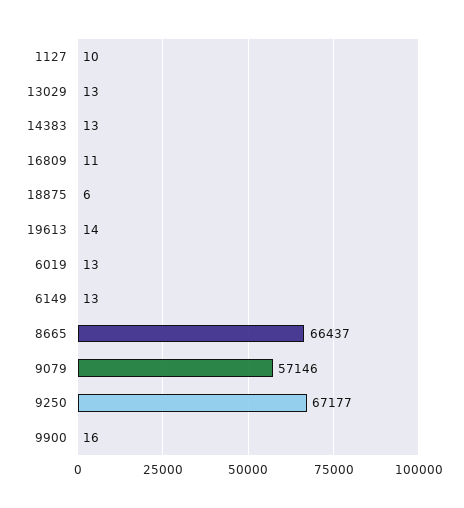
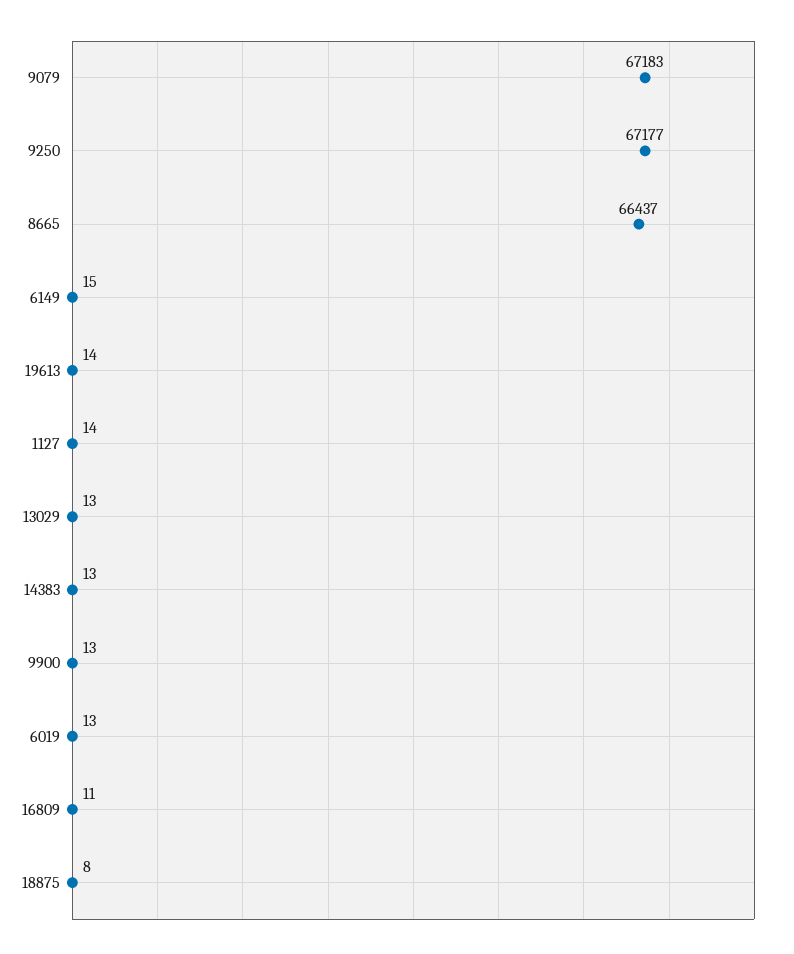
1127: 10 -> 14
18875: 6 -> 8
6149: 13 -> 15
9079: 57146 -> 67183
9900: 16 -> 13

